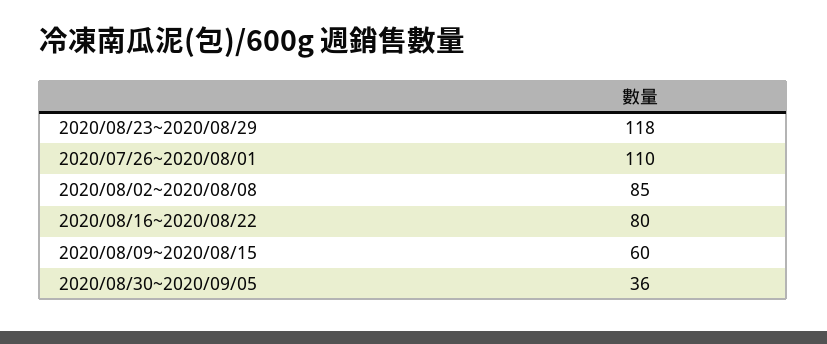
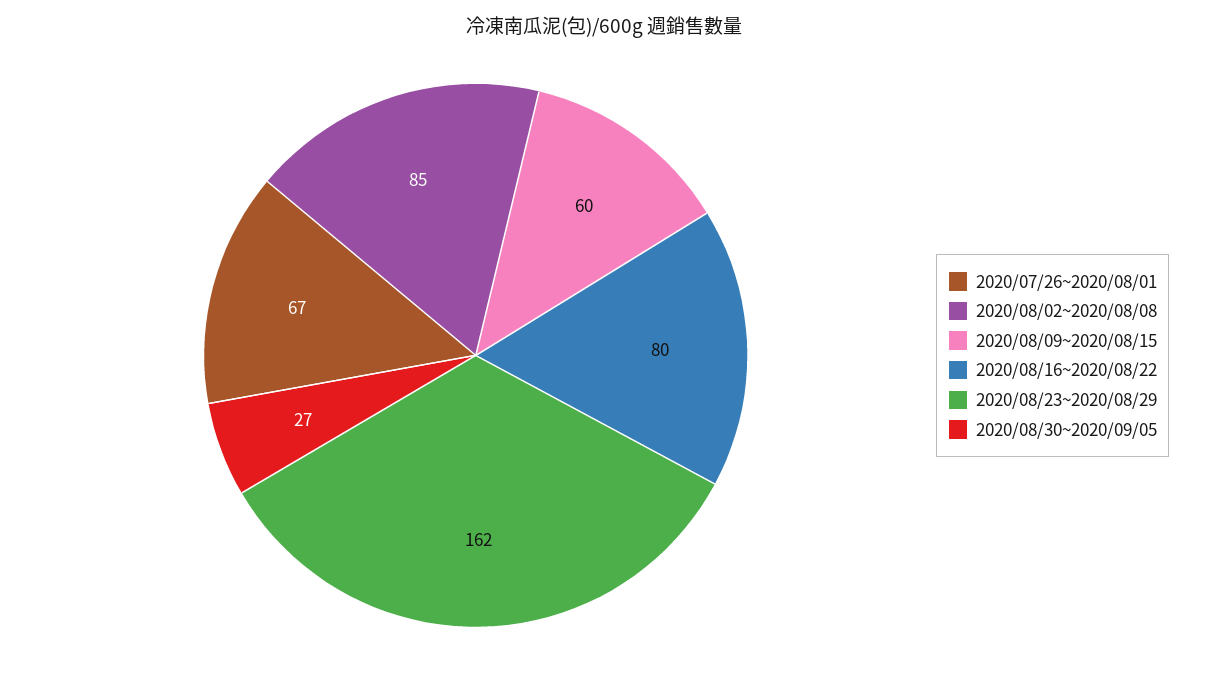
2020/08/23~2020/08/29: 118 -> 162
2020/07/26~2020/08/01: 110 -> 67
2020/08/30~2020/09/05: 36 -> 27

